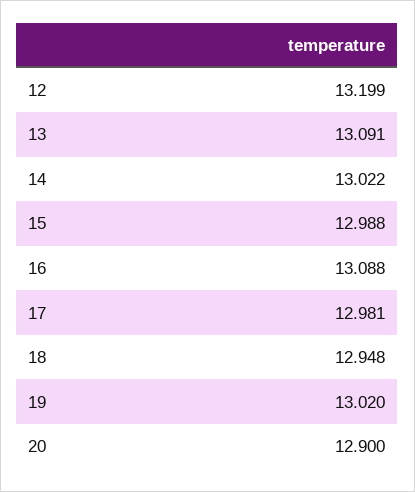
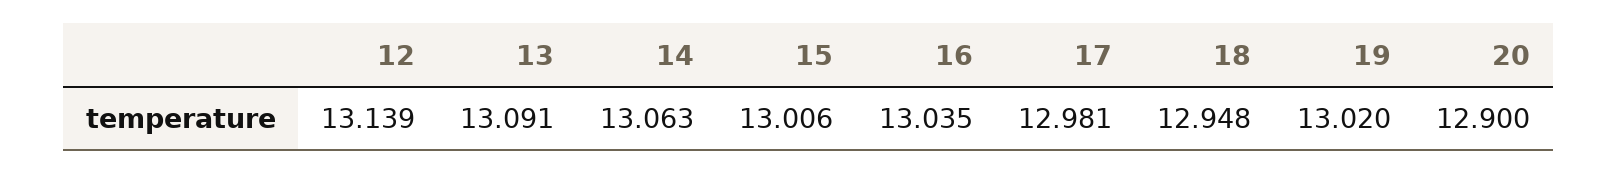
12: 13.199 -> 13.139
14: 13.022 -> 13.063
15: 12.988 -> 13.006
16: 13.088 -> 13.035

